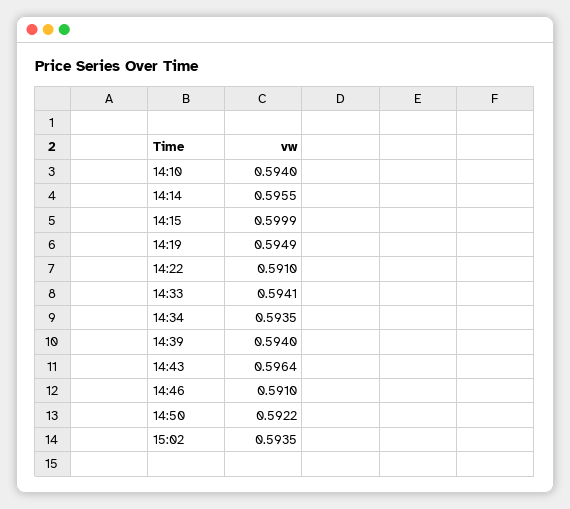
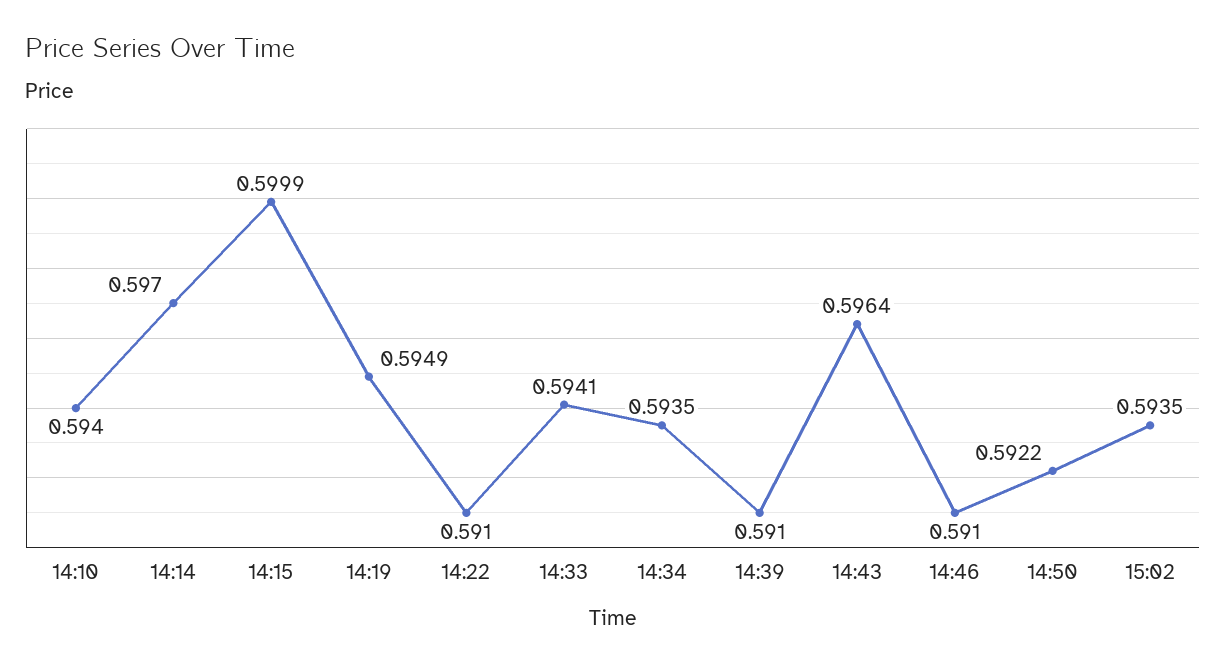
14:14: 0.5955 -> 0.597
14:39: 0.594 -> 0.591

